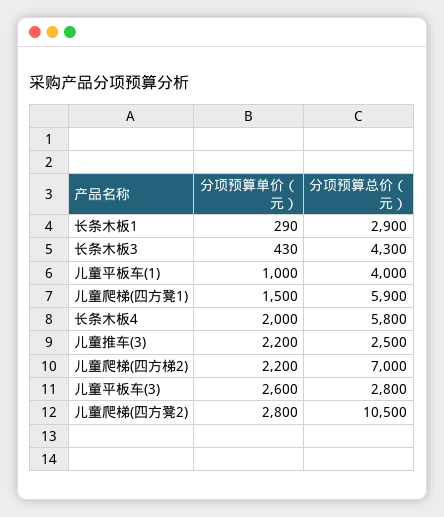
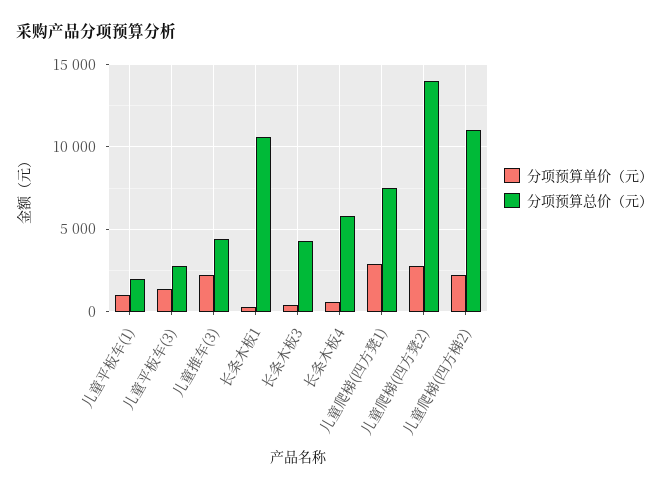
分项预算总价（元）, 长条木板1: 2900 -> 10500
分项预算总价（元）, 儿童平板车(1): 4000 -> 2000
分项预算单价（元）, 儿童爬梯(四方凳1): 1500 -> 3000
分项预算总价（元）, 儿童爬梯(四方凳1): 5900 -> 7500
分项预算单价（元）, 长条木板4: 2000 -> 500
分项预算总价（元）, 儿童推车(3): 2500 -> 4500
分项预算总价（元）, 儿童爬梯(四方梯2): 7000 -> 11000
分项预算单价（元）, 儿童平板车(3): 2600 -> 1500
分项预算总价（元）, 儿童爬梯(四方凳2): 10500 -> 14000

